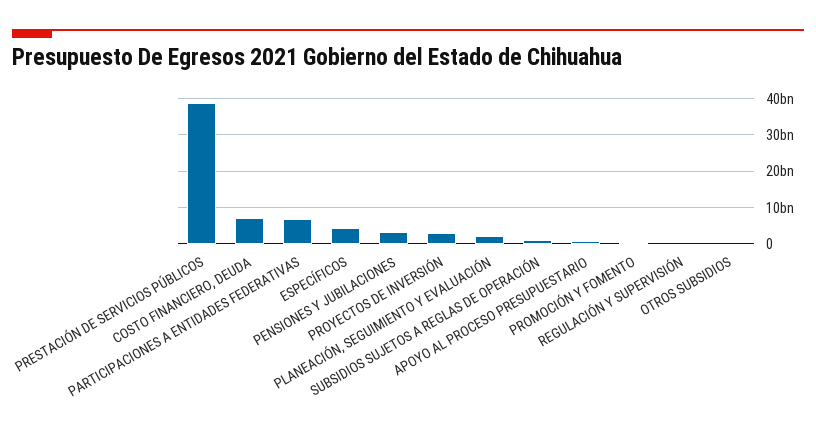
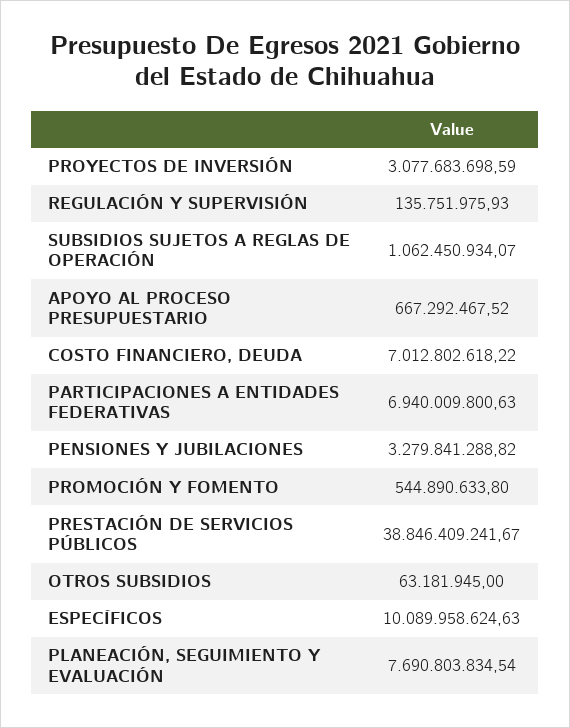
ESPECÍFICOS: 4000000000 -> 10089958624.63
PLANEACIÓN, SEGUIMIENTO Y EVALUACIÓN: 2000000000 -> 7690803834.54

